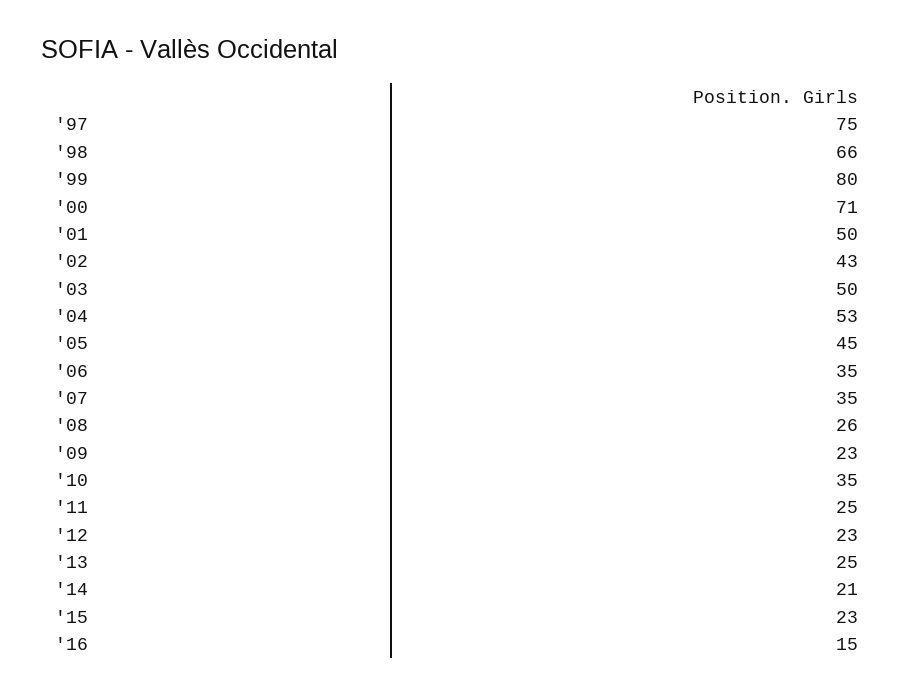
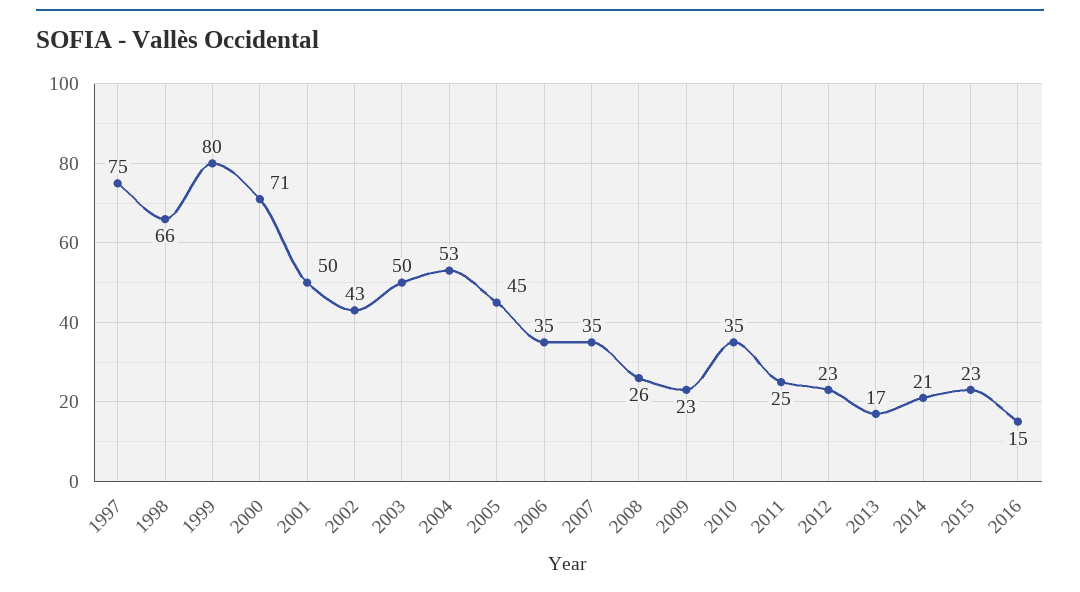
'13: 25 -> 17

